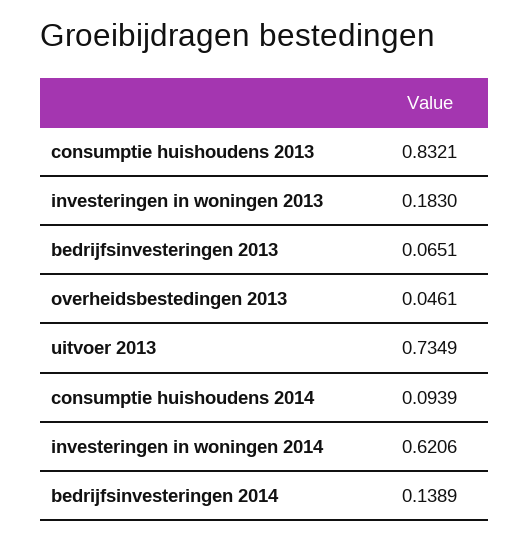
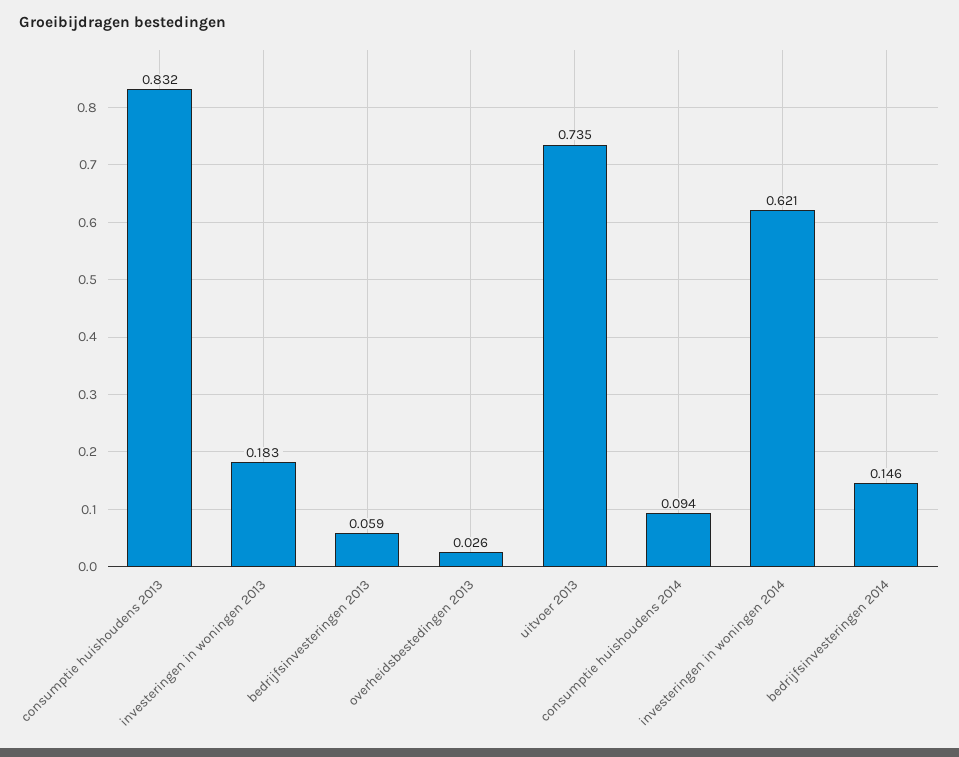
bedrijfsinvesteringen 2013: 0.0651 -> 0.059
overheidsbestedingen 2013: 0.0461 -> 0.026
bedrijfsinvesteringen 2014: 0.1389 -> 0.146

